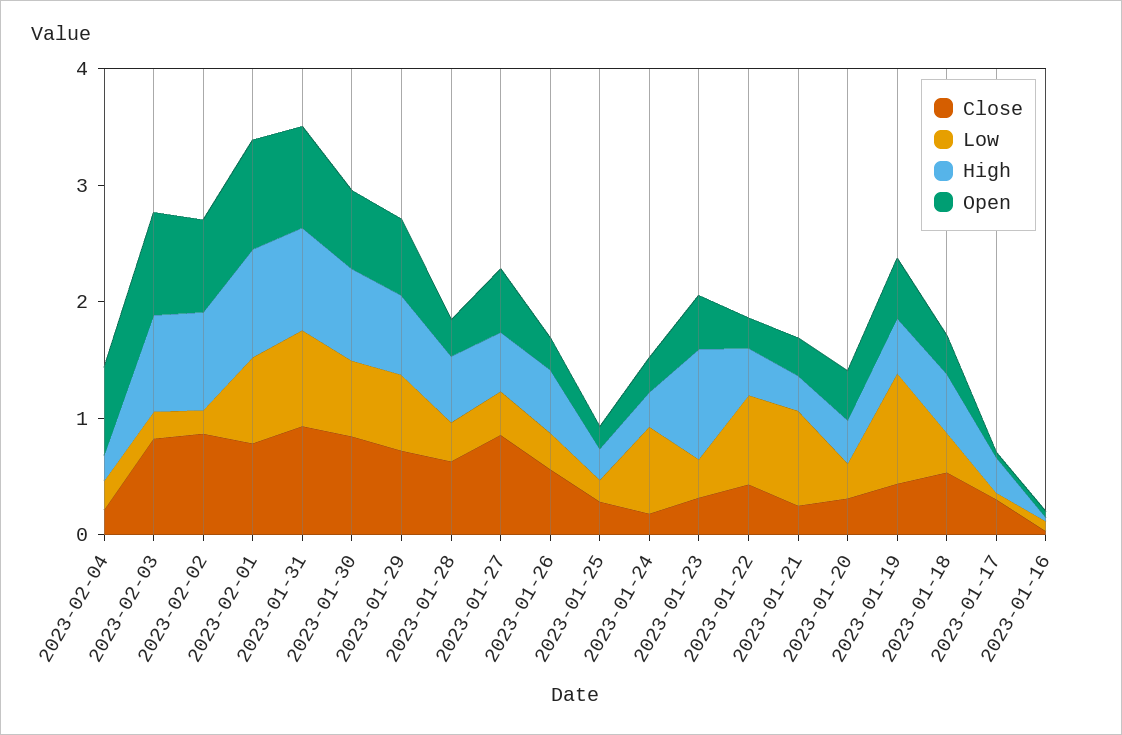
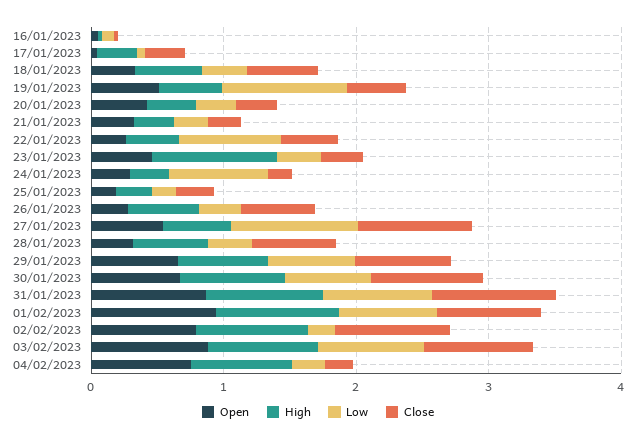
High, 2023-02-04: 0.2 -> 0.8
Low, 2023-02-03: 0.2 -> 0.8
Low, 2023-01-27: 0.4 -> 1
Low, 2023-01-21: 0.8 -> 0.2

